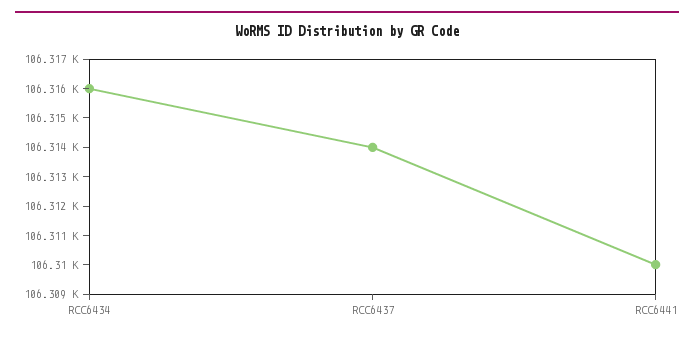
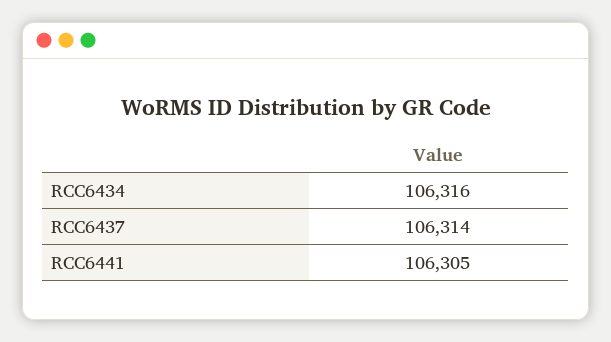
RCC6441: 106310 -> 106305

